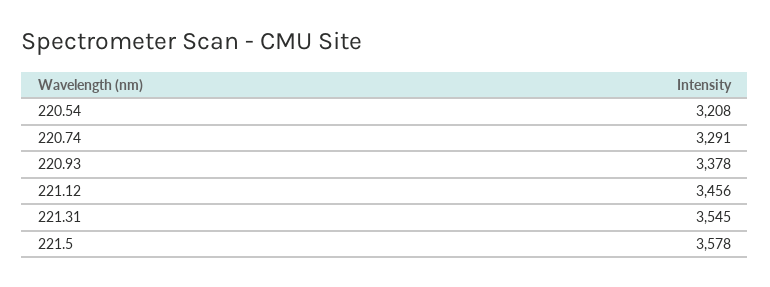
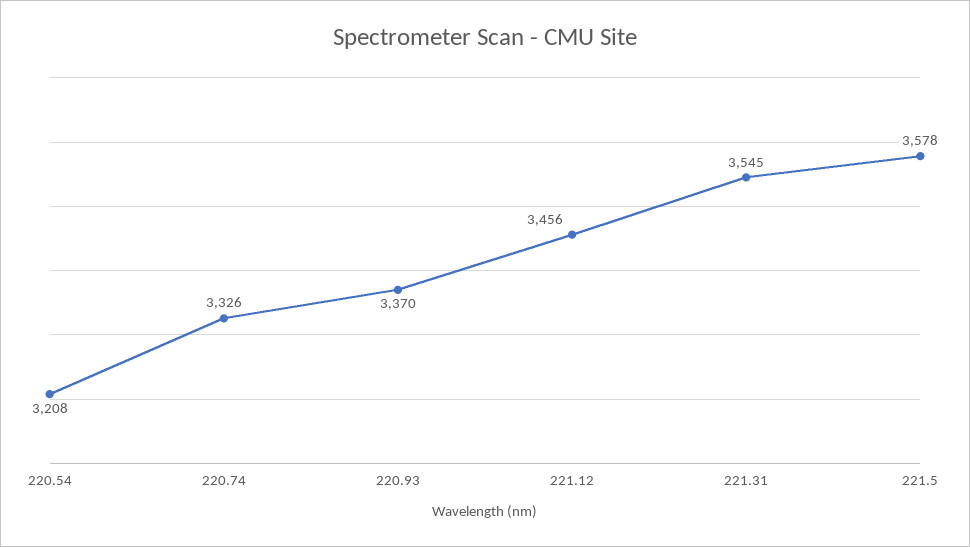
220.74: 3291 -> 3326
220.93: 3378 -> 3370

